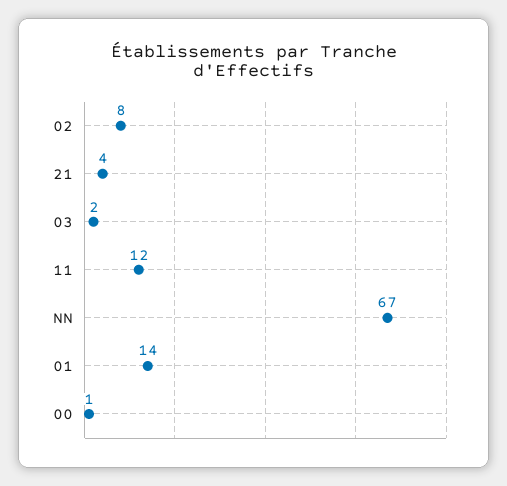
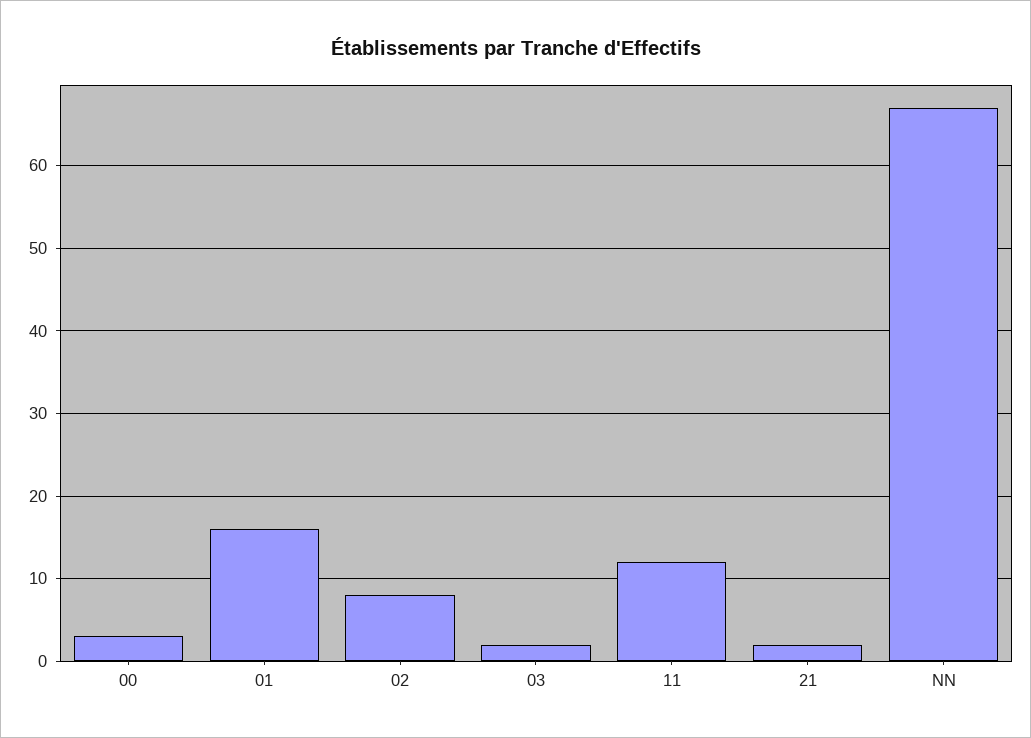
21: 4 -> 2
01: 14 -> 16
00: 1 -> 3

